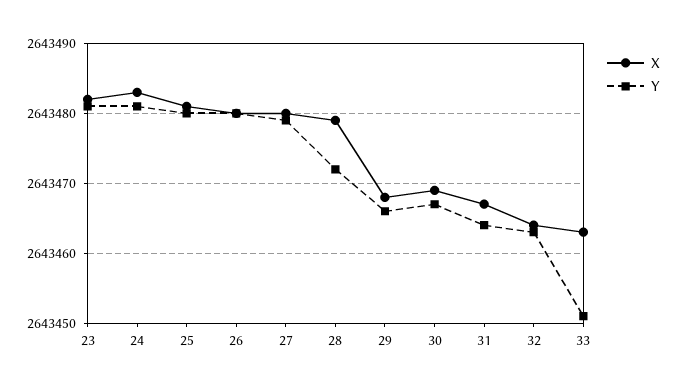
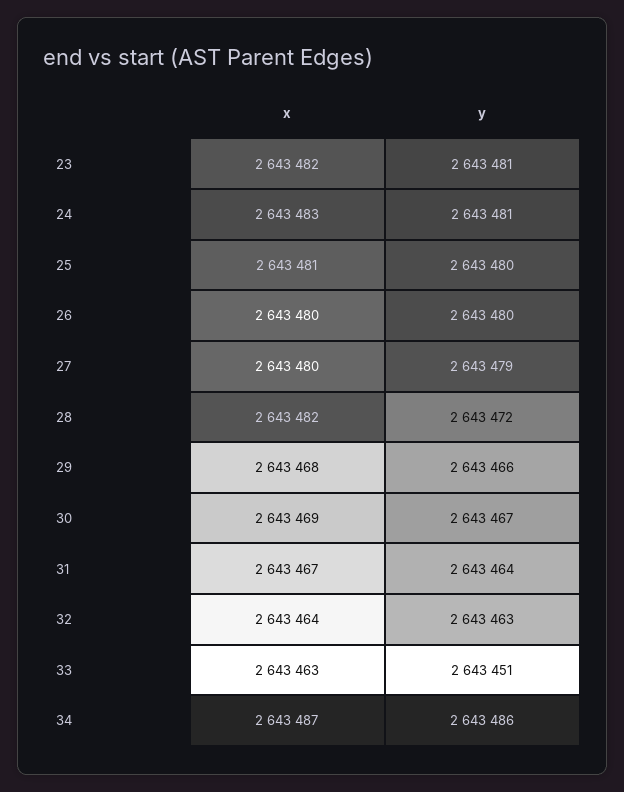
X, 28: 2643479 -> 2643482
X, 34: none -> 2643487
Y, 34: none -> 2643486

